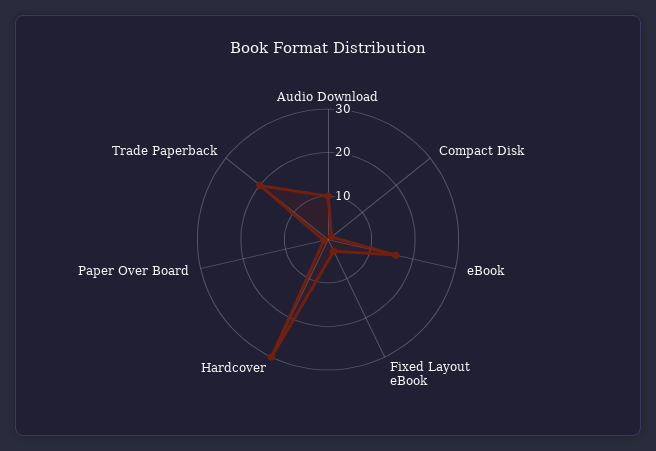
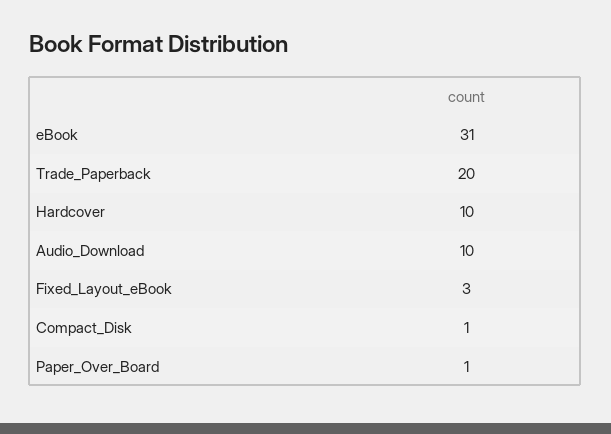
eBook: 15 -> 31
Hardcover: 30 -> 10

